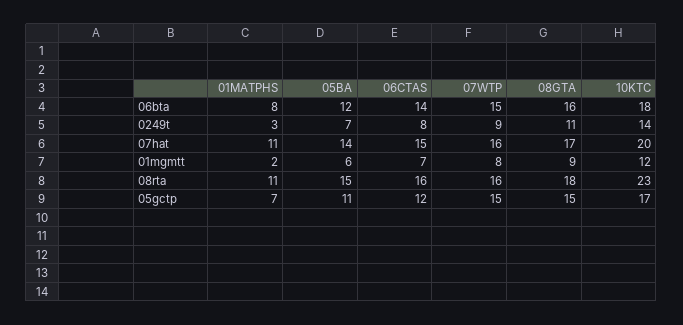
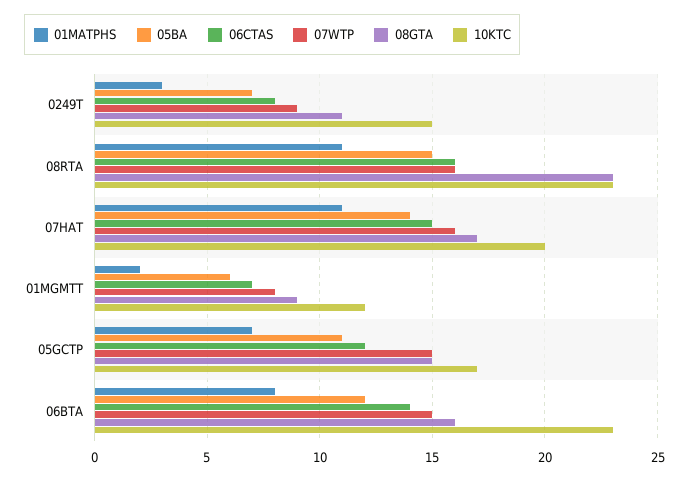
10KTC, 06bta: 18 -> 23
10KTC, 0249t: 14 -> 15
08GTA, 08rta: 18 -> 23

